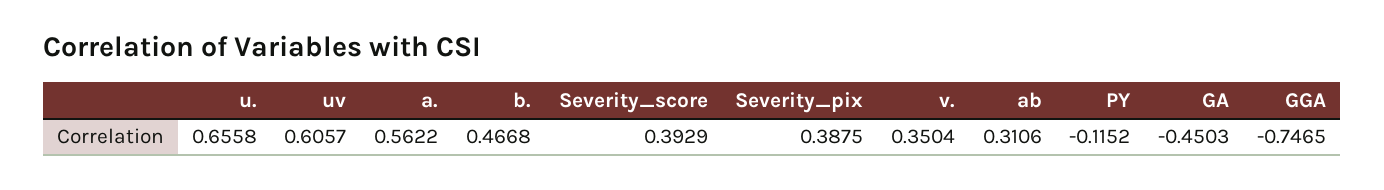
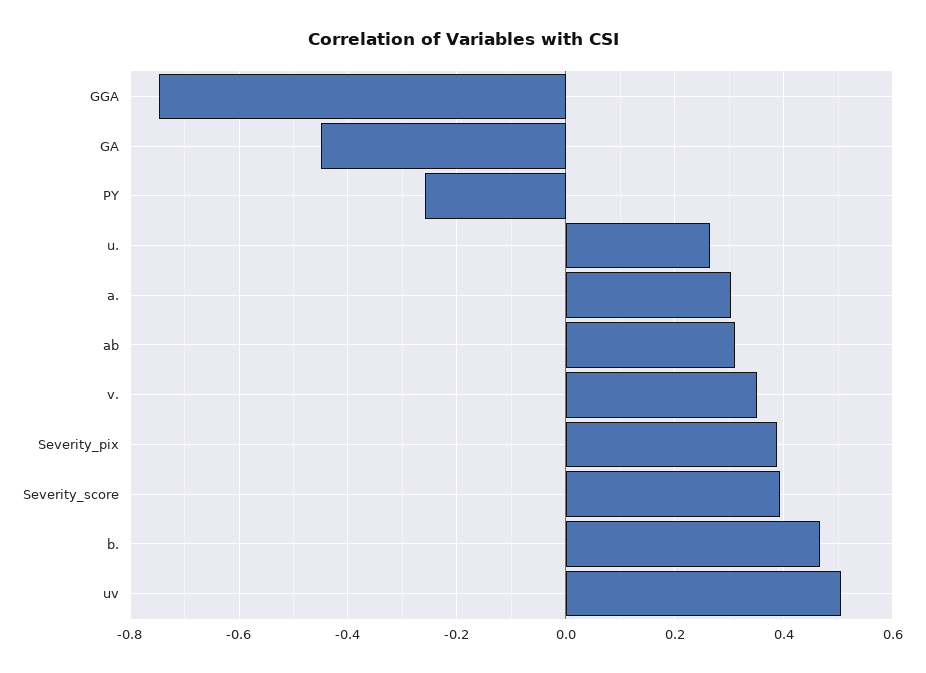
u.: 0.6558 -> 0.26
uv: 0.6057 -> 0.5
a.: 0.5622 -> 0.3
PY: -0.1152 -> -0.26

